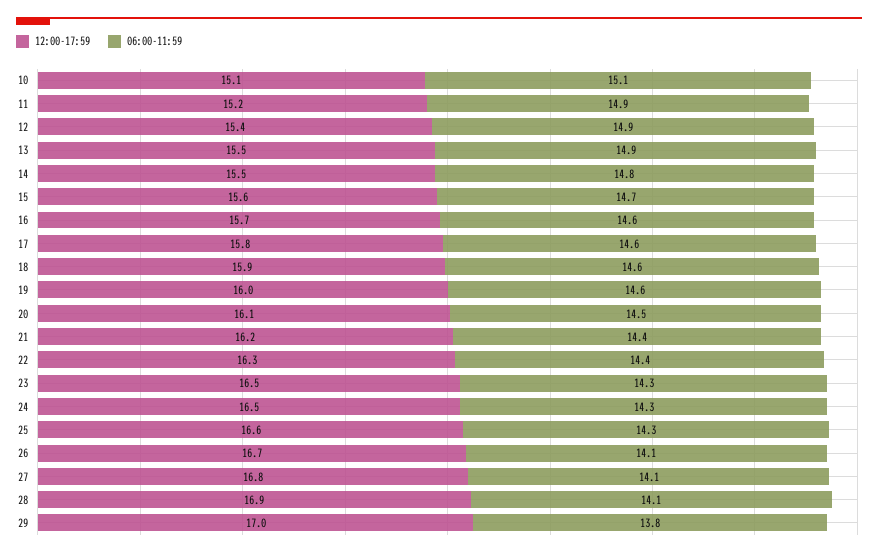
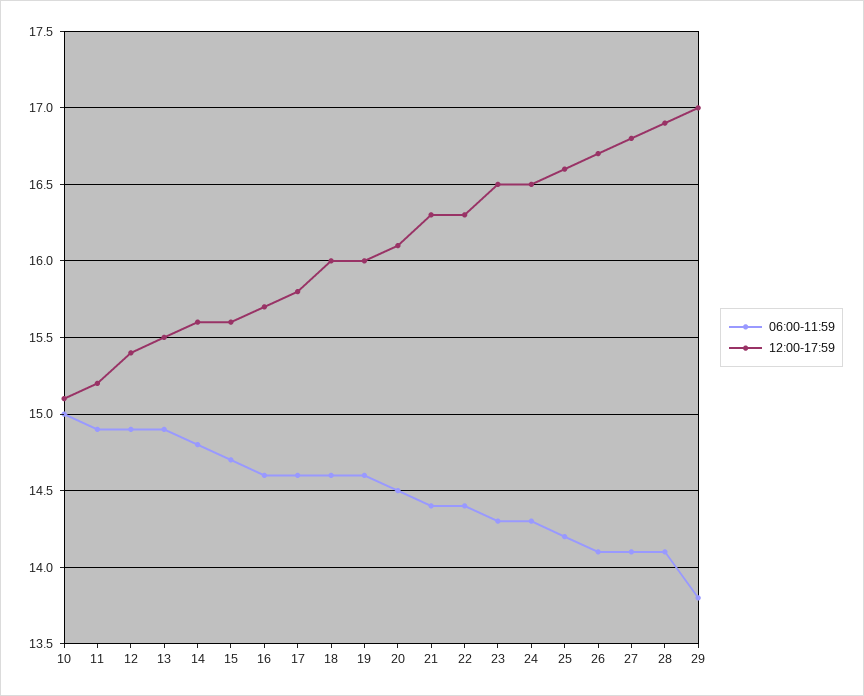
06:00-11:59, 10: 15.1 -> 15
12:00-17:59, 14: 15.5 -> 15.6
12:00-17:59, 18: 15.9 -> 16
12:00-17:59, 21: 16.2 -> 16.3
06:00-11:59, 25: 14.3 -> 14.2

